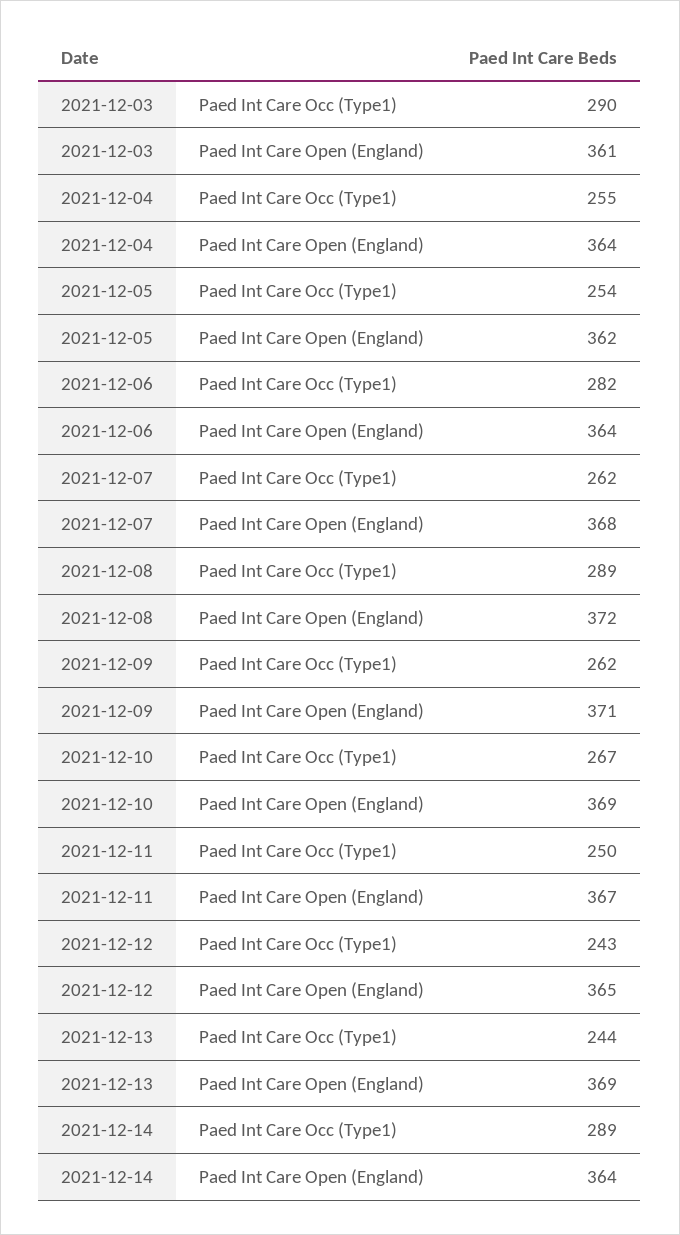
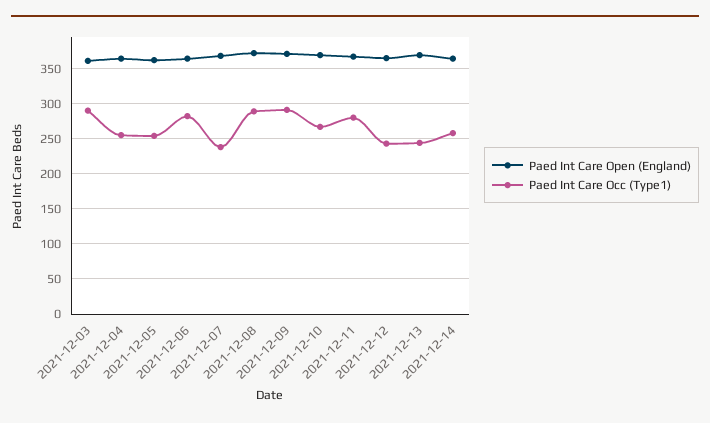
Paed Int Care Occ (Type1), 2021-12-07: 262 -> 240
Paed Int Care Occ (Type1), 2021-12-09: 262 -> 290
Paed Int Care Occ (Type1), 2021-12-11: 250 -> 280
Paed Int Care Occ (Type1), 2021-12-14: 289 -> 260

